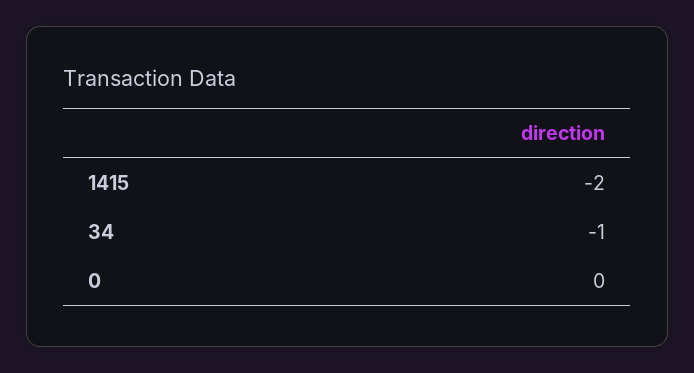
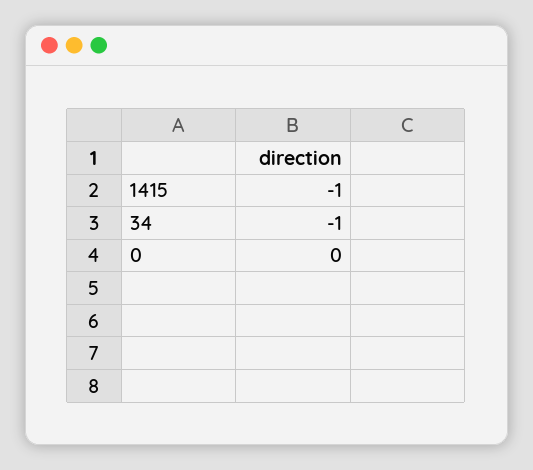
1415: -2 -> -1

